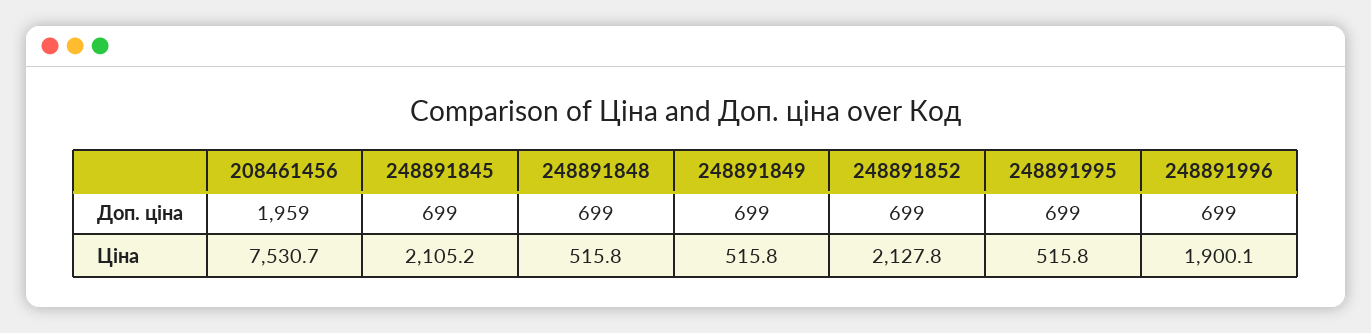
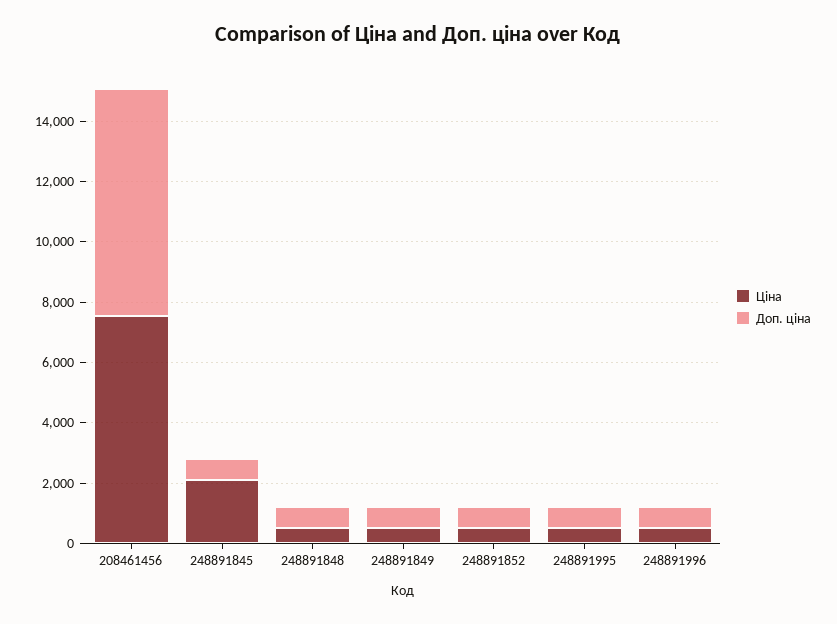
Доп. ціна, 208461456: 1959 -> 7500
Ціна, 248891852: 2127.8 -> 500
Ціна, 248891996: 1900.1 -> 500

